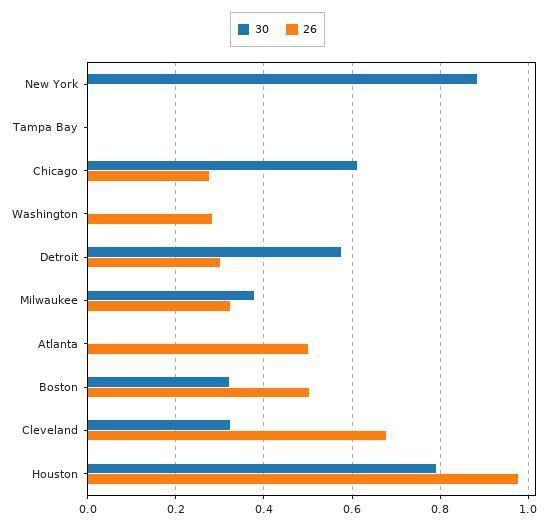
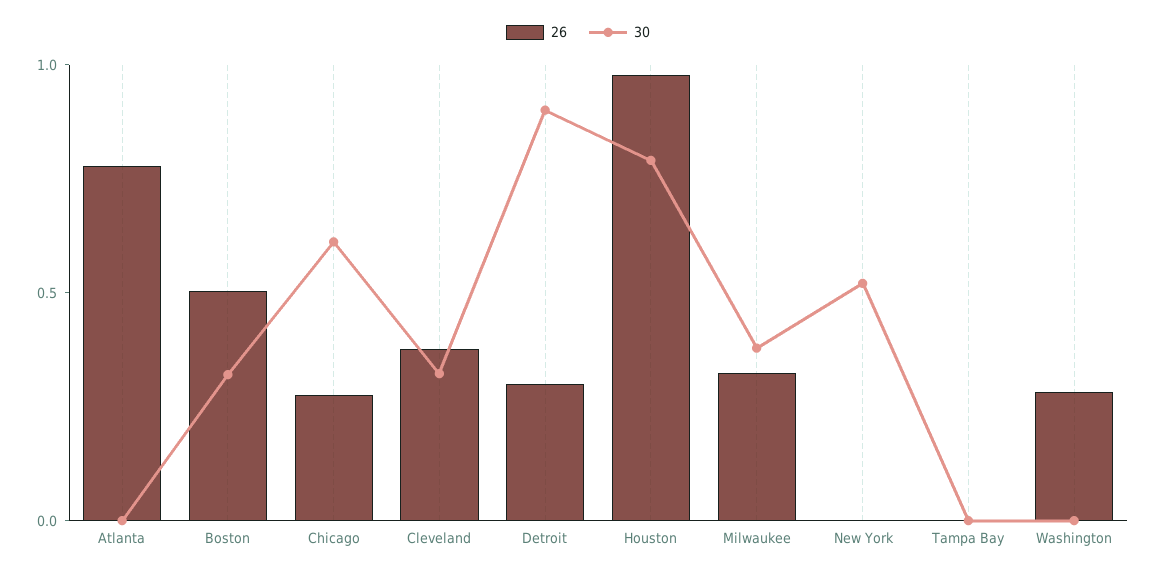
30, New York: 0.88 -> 0.5
30, Detroit: 0.58 -> 0.9
26, Atlanta: 0.5 -> 0.8
26, Cleveland: 0.68 -> 0.4

